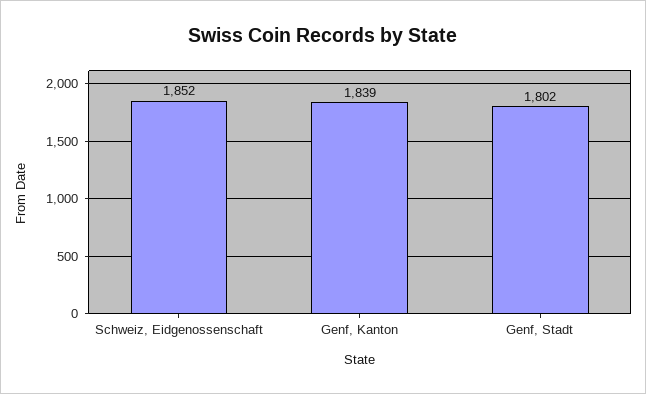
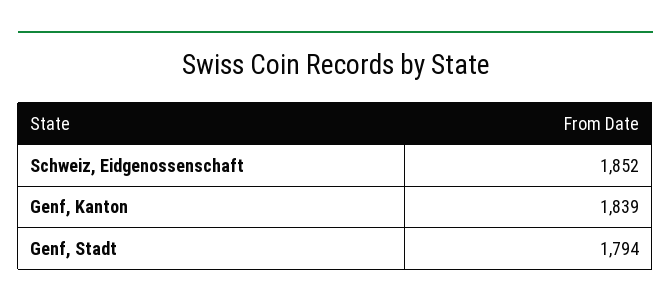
Genf, Stadt: 1802 -> 1794

